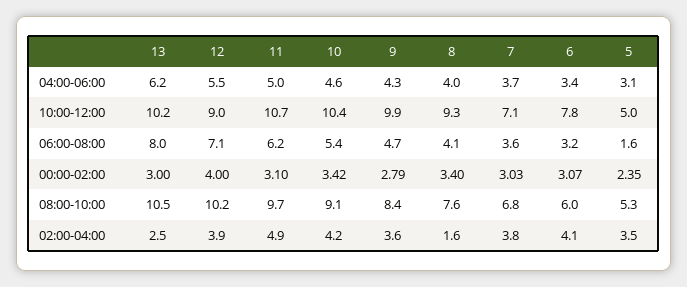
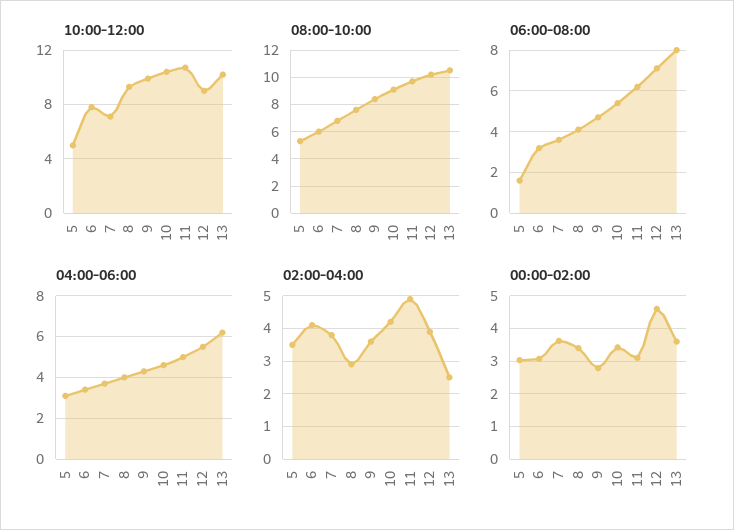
00:00-02:00, 13: 3 -> 3.6
00:00-02:00, 12: 4 -> 4.6
00:00-02:00, 7: 3.03 -> 3.6
00:00-02:00, 5: 2.35 -> 3
02:00-04:00, 8: 1.6 -> 3

